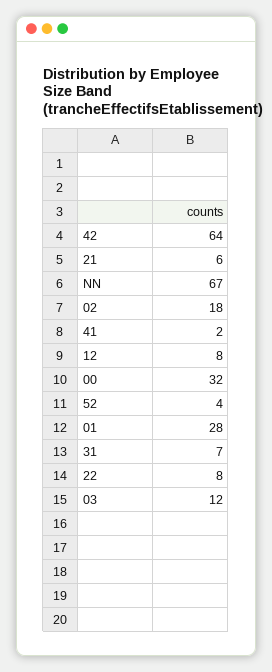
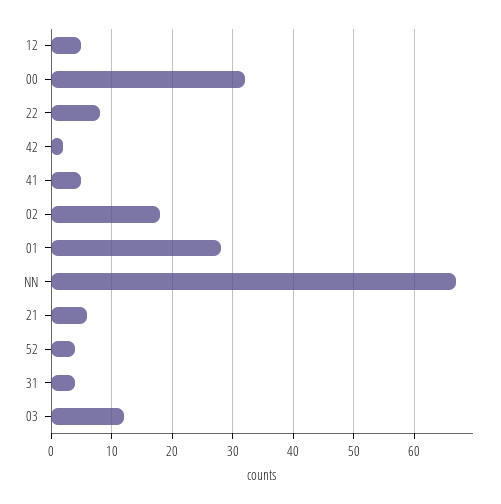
42: 64 -> 2
41: 2 -> 5
12: 8 -> 5
31: 7 -> 4

